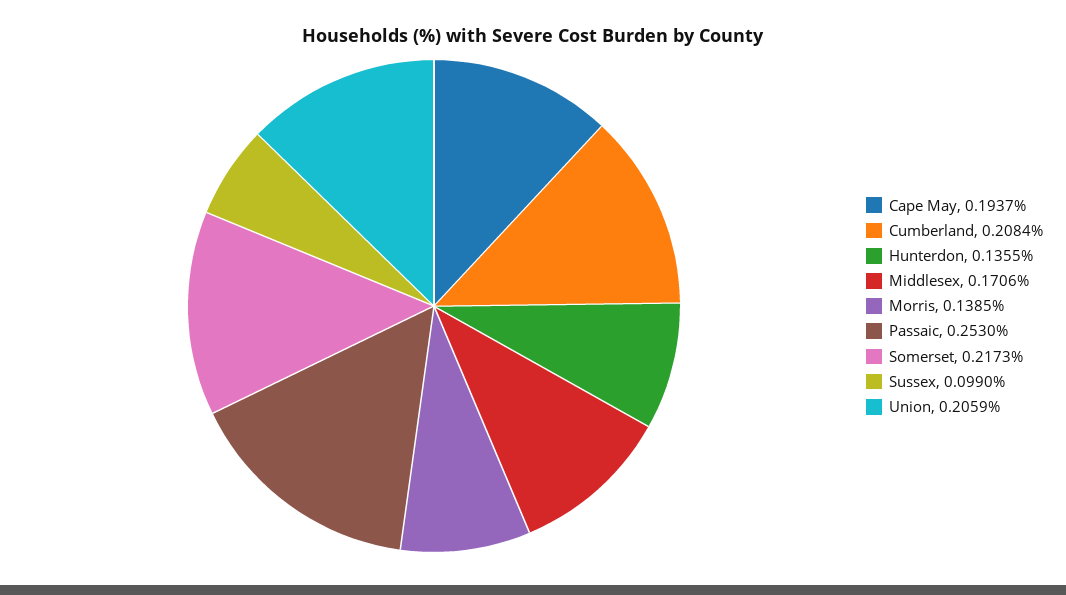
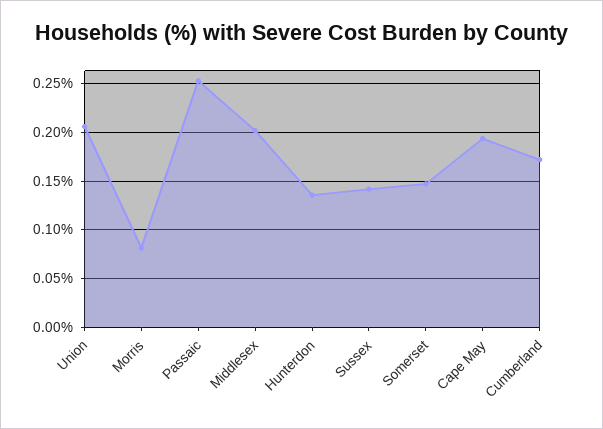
Cumberland: 0.2084 -> 0.17
Middlesex: 0.1706 -> 0.2
Morris: 0.1385 -> 0.08
Somerset: 0.2173 -> 0.15
Sussex: 0.099 -> 0.14

